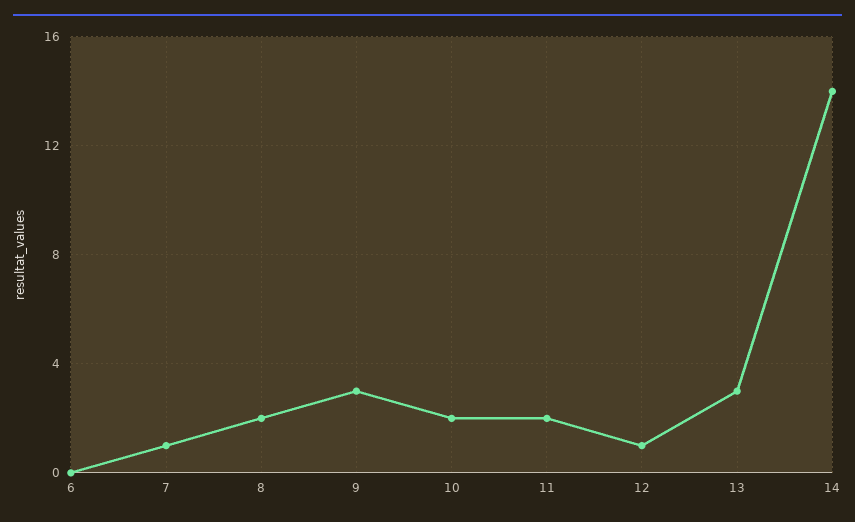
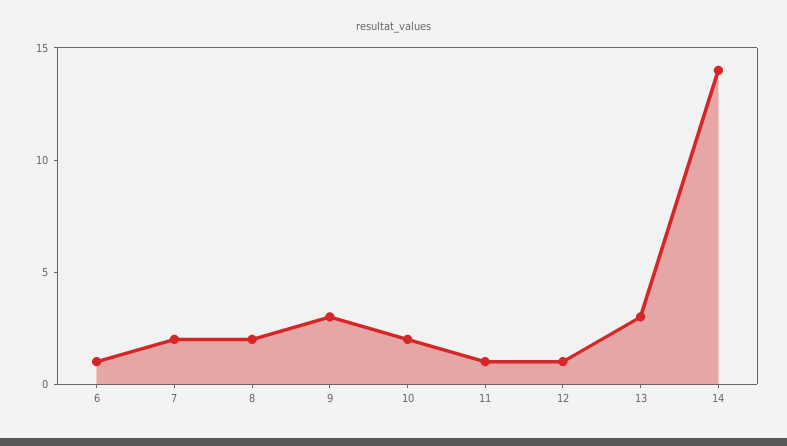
6: 0 -> 1
7: 1 -> 2
11: 2 -> 1

